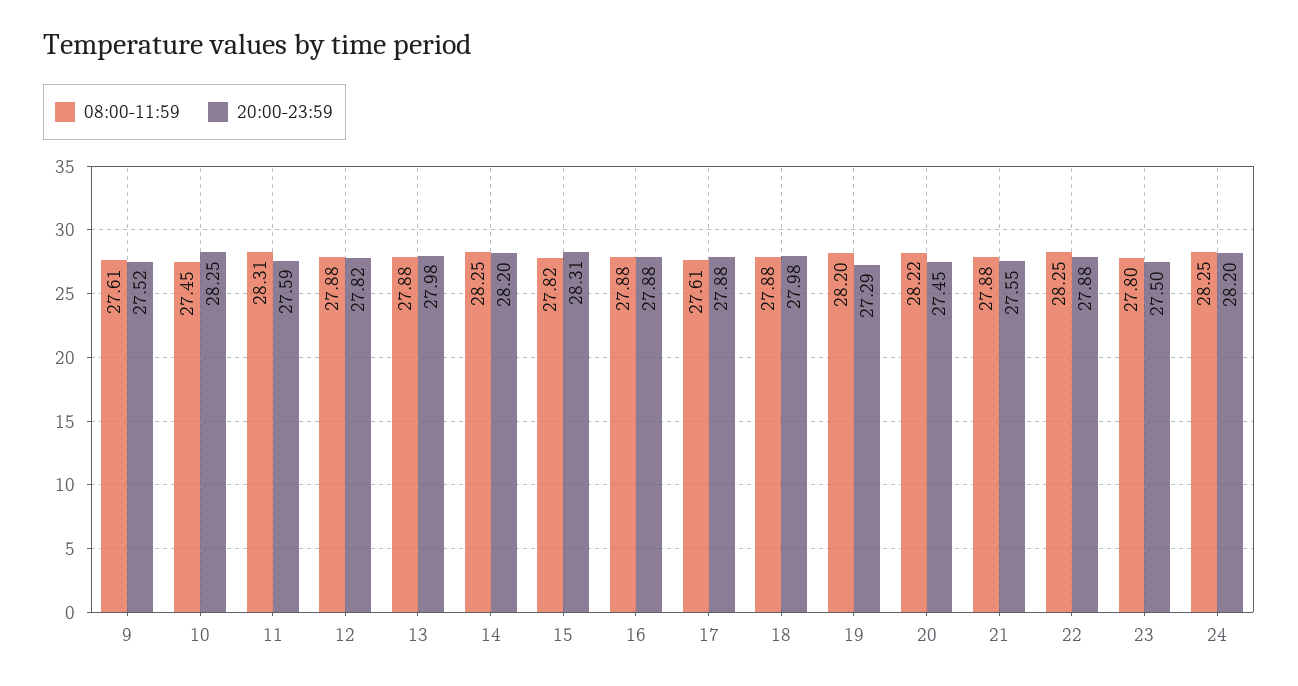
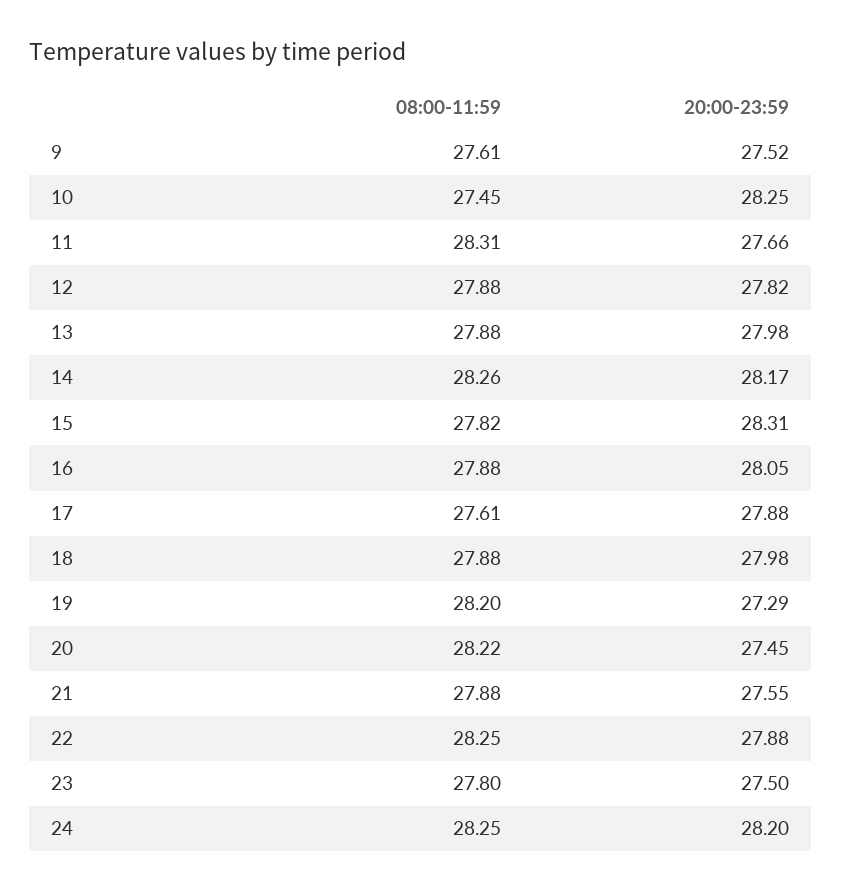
20:00-23:59, 11: 27.59 -> 27.66
08:00-11:59, 14: 28.25 -> 28.26
20:00-23:59, 14: 28.2 -> 28.17
20:00-23:59, 16: 27.88 -> 28.05

